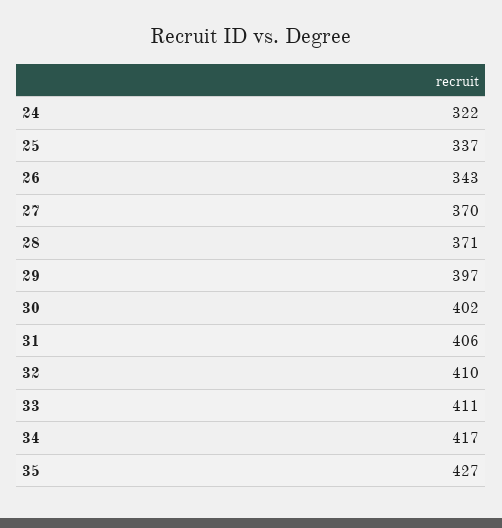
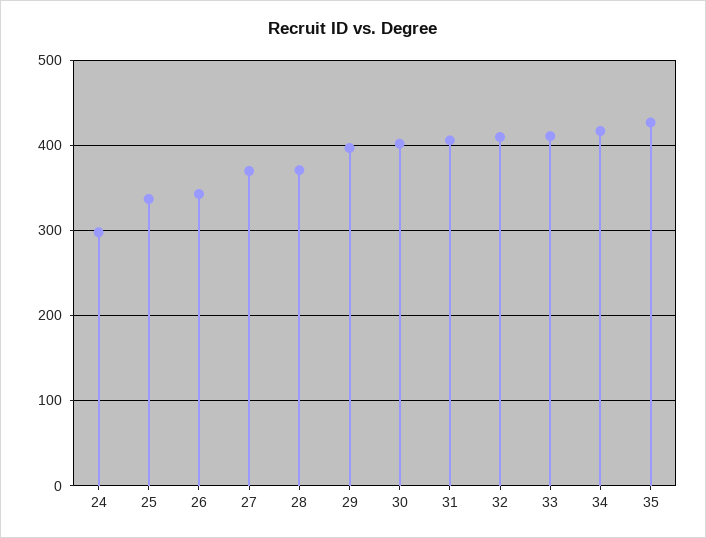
24: 322 -> 300

